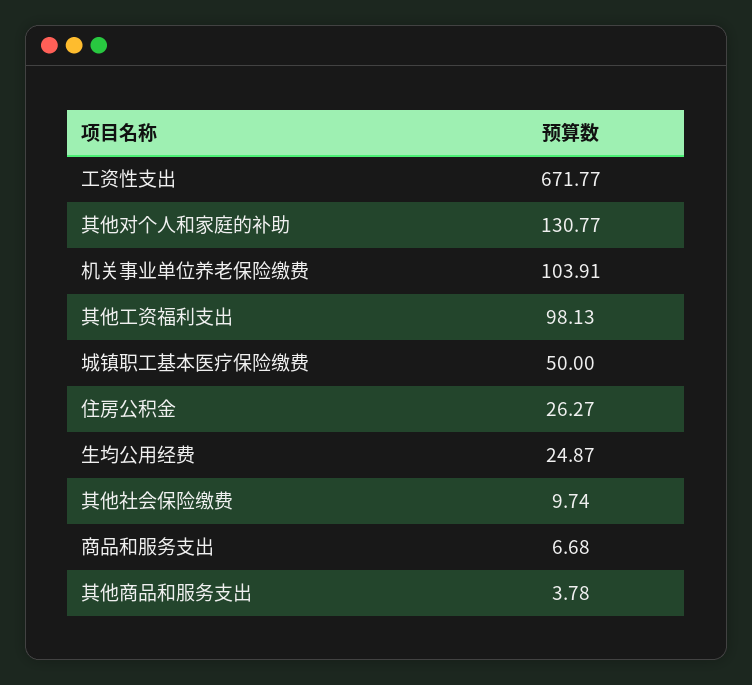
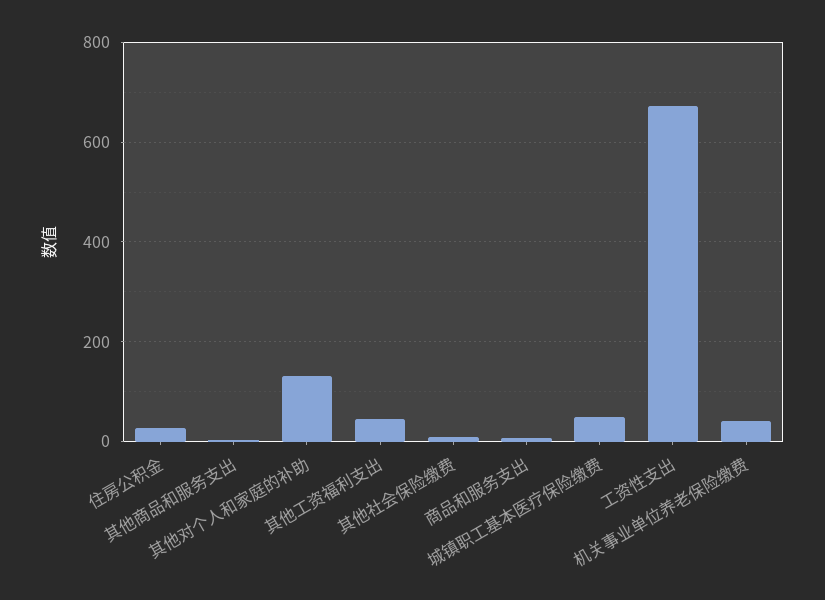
机关事业单位养老保险缴费: 103.91 -> 40
其他工资福利支出: 98.13 -> 40
生均公用经费: 24.87 -> none

